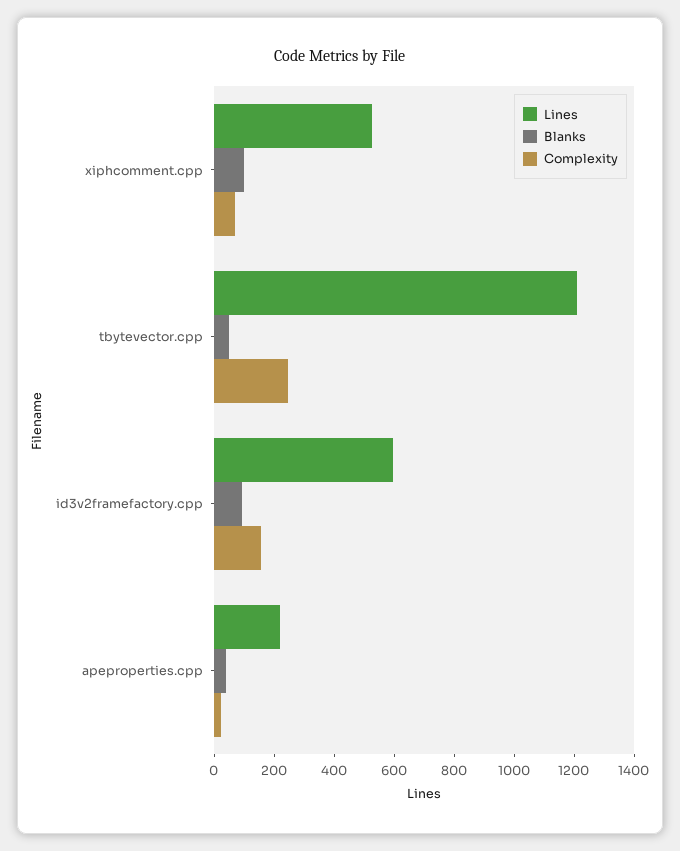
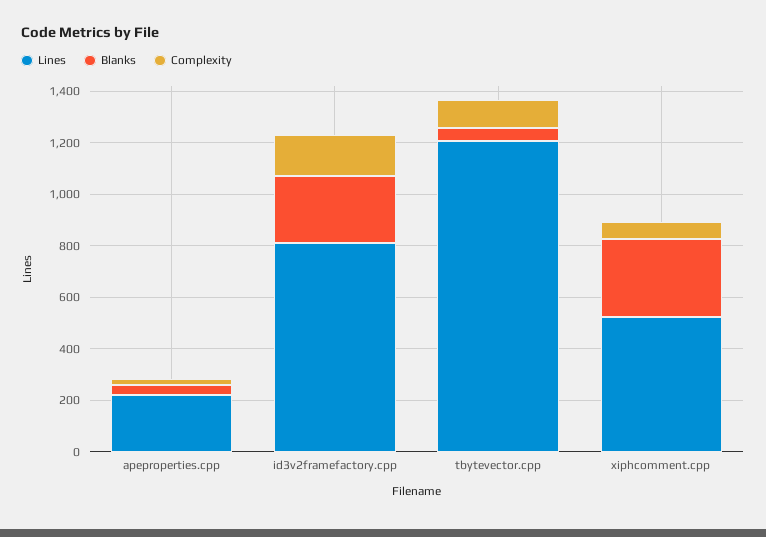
Blanks, xiphcomment.cpp: 100 -> 300
Complexity, tbytevector.cpp: 250 -> 100
Lines, id3v2framefactory.cpp: 600 -> 800
Blanks, id3v2framefactory.cpp: 100 -> 250

